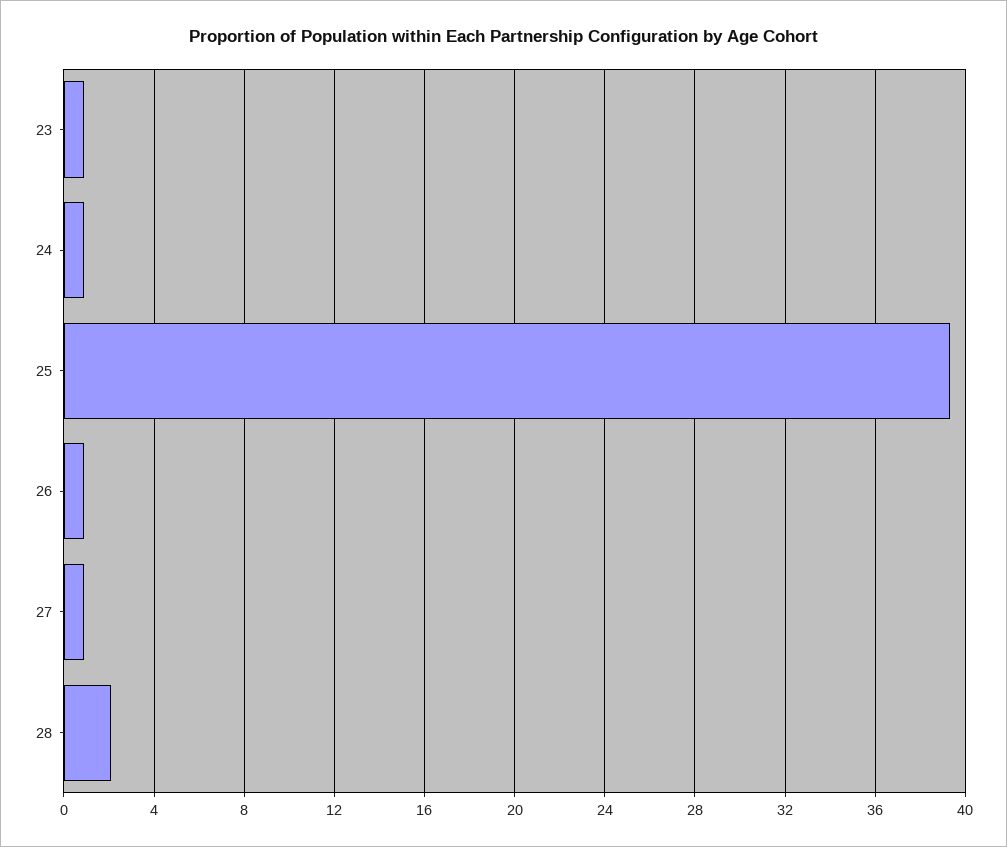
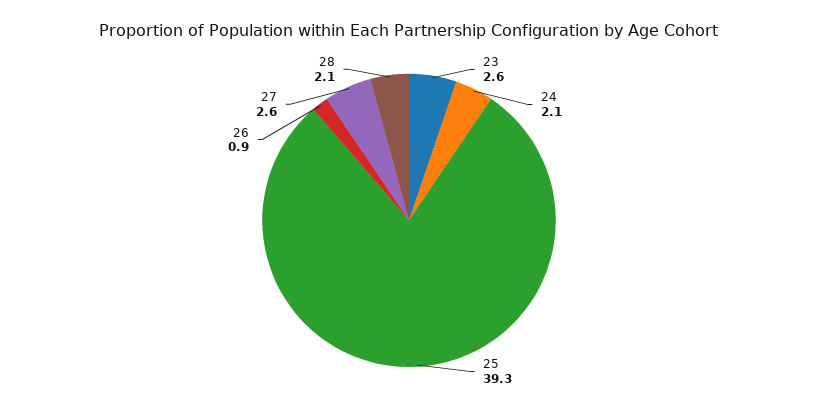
23: 1 -> 2.6
24: 1 -> 2.1
27: 1 -> 2.6

